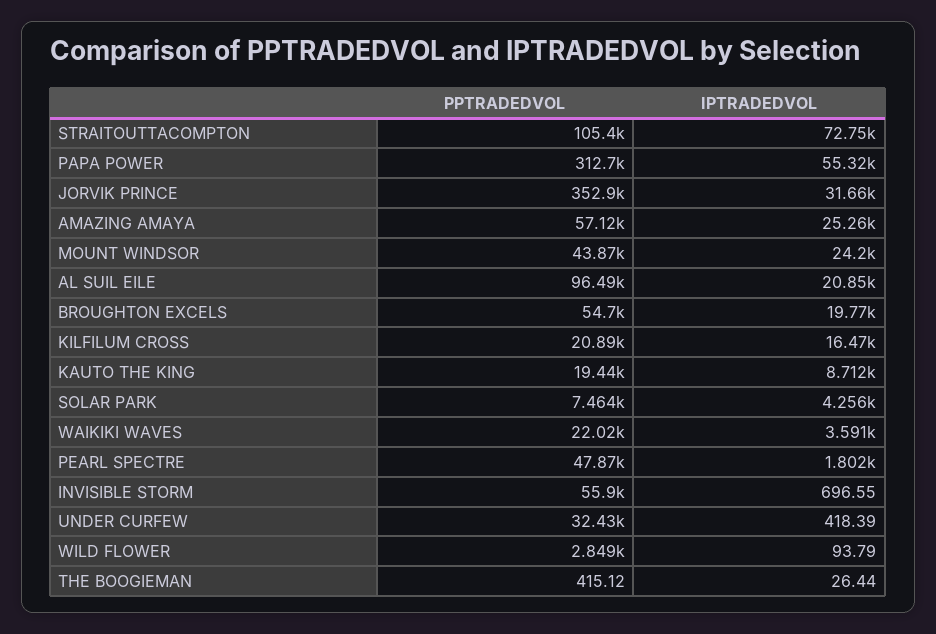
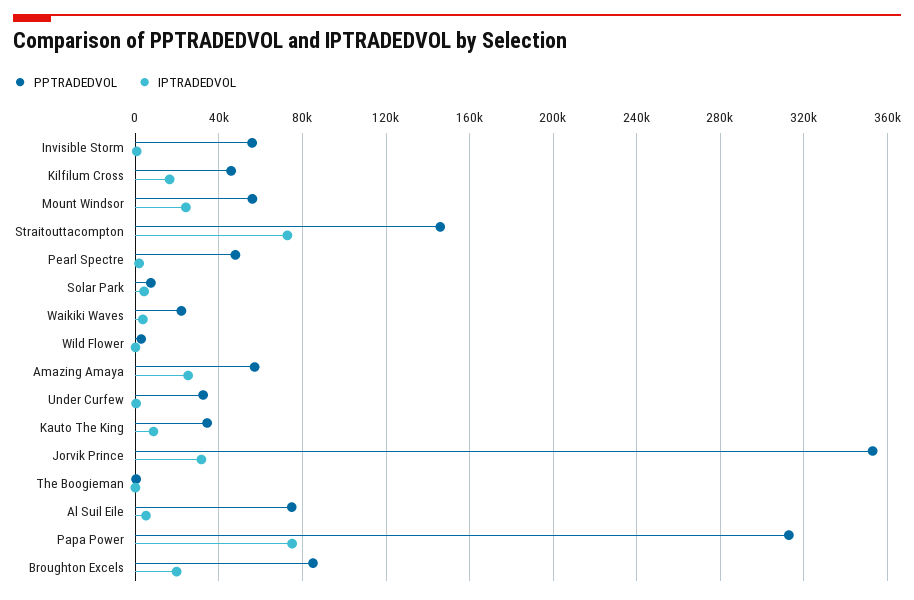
PPTRADEDVOL, STRAITOUTTACOMPTON: 105400 -> 145000
IPTRADEDVOL, PAPA POWER: 55320 -> 75000
PPTRADEDVOL, MOUNT WINDSOR: 43870 -> 55000
PPTRADEDVOL, AL SUIL EILE: 96490 -> 75000
IPTRADEDVOL, AL SUIL EILE: 20850 -> 5000
PPTRADEDVOL, BROUGHTON EXCELS: 54700 -> 85000
PPTRADEDVOL, KILFILUM CROSS: 20890 -> 45000
PPTRADEDVOL, KAUTO THE KING: 19440 -> 35000

